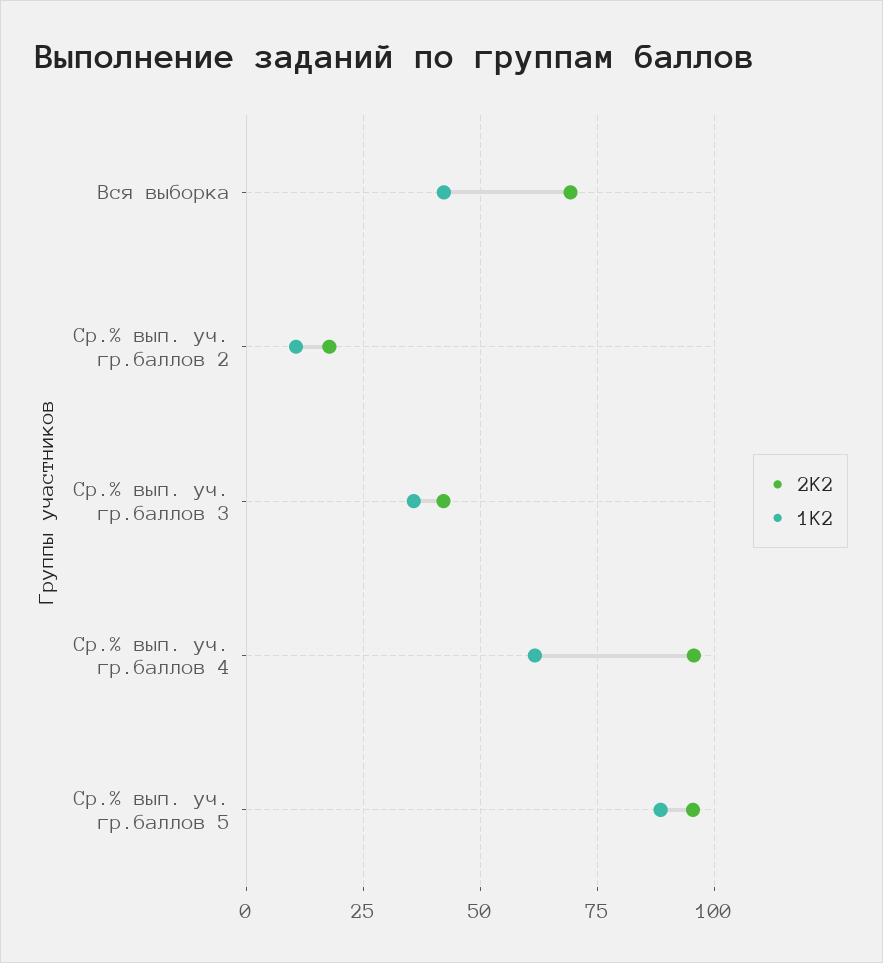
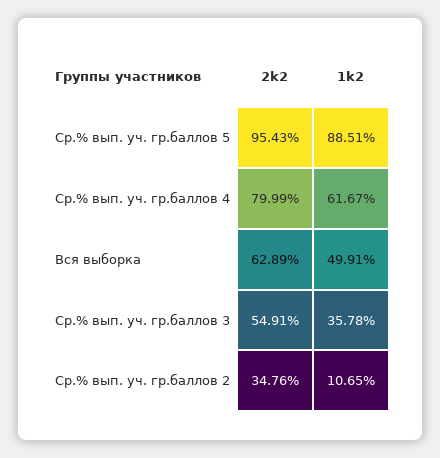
2K2, Вся выборка: 70 -> 62.89
1K2, Вся выборка: 42.5 -> 49.91
2K2, Ср.% вып. уч. гр.баллов 2: 17.5 -> 34.76
2K2, Ср.% вып. уч. гр.баллов 3: 42.5 -> 54.91
2K2, Ср.% вып. уч. гр.баллов 4: 95 -> 79.99

